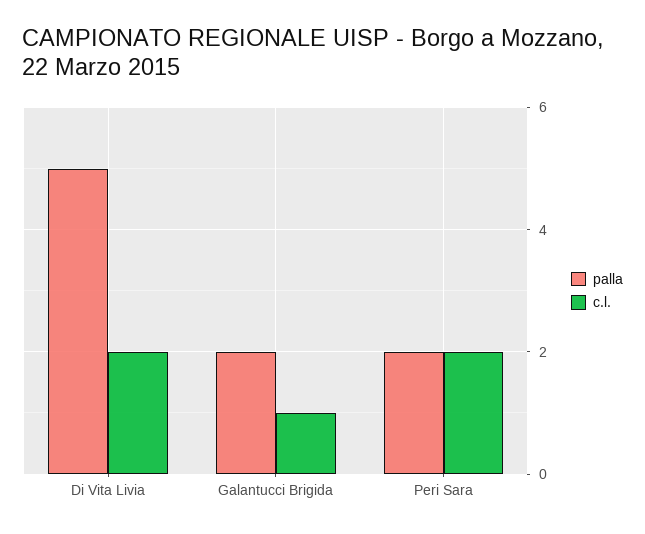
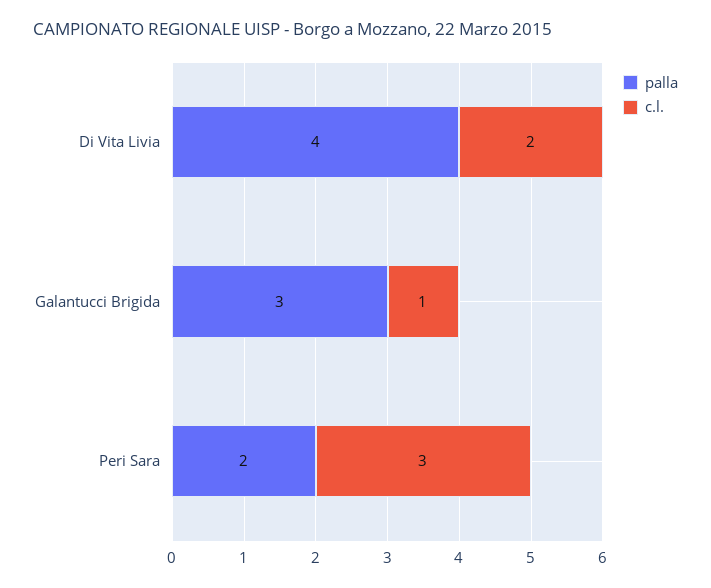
palla, Di Vita Livia: 5 -> 4
palla, Galantucci Brigida: 2 -> 3
c.l., Peri Sara: 2 -> 3

